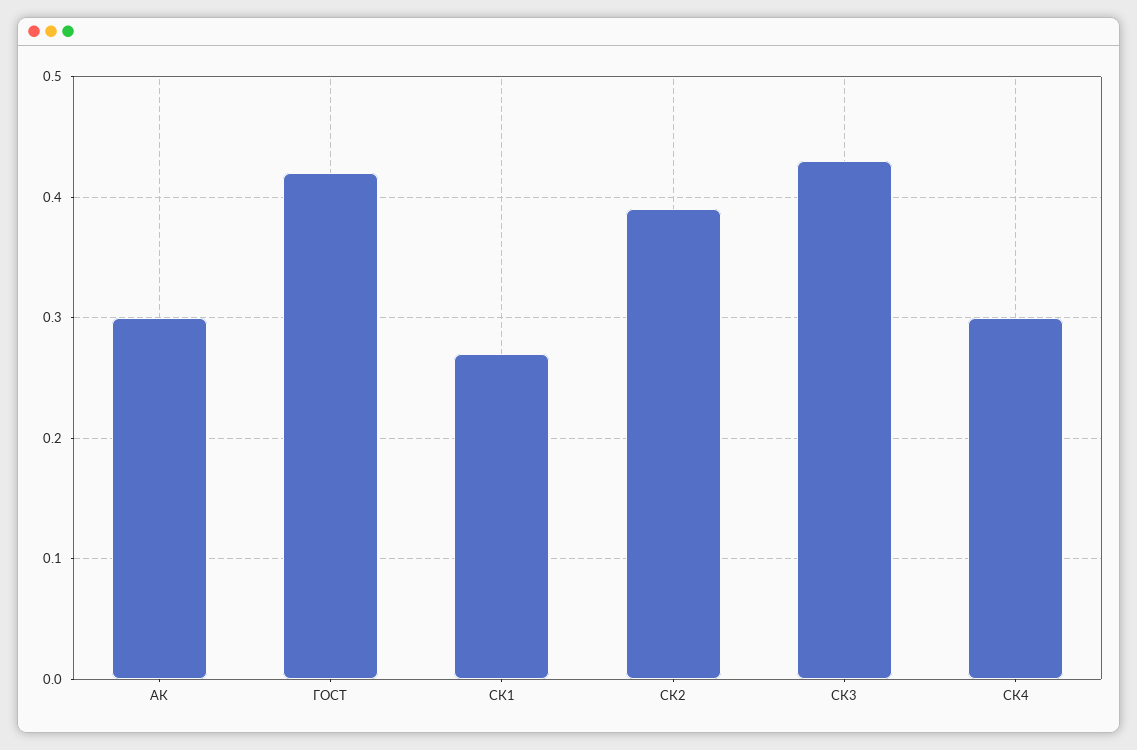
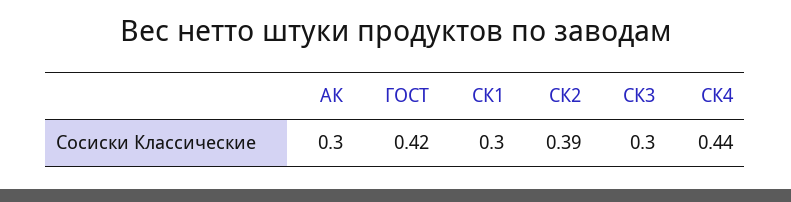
СК1: 0.27 -> 0.3
СК3: 0.43 -> 0.3
СК4: 0.3 -> 0.44

